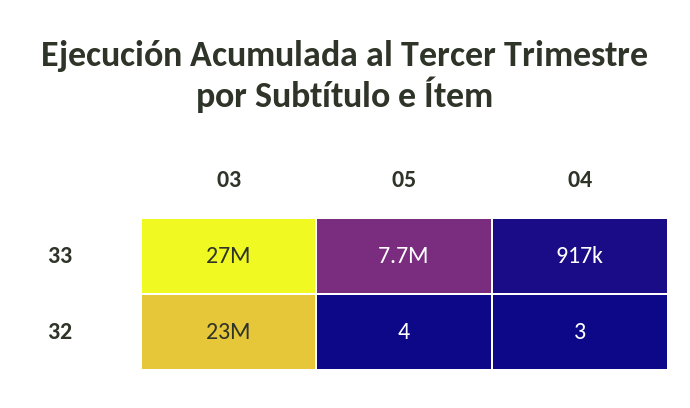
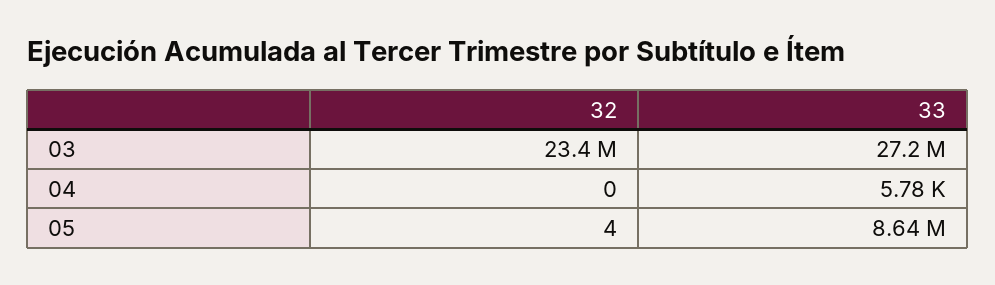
05, 33: 7700000 -> 8640000
04, 33: 917000 -> 5780
04, 32: 3 -> 0

